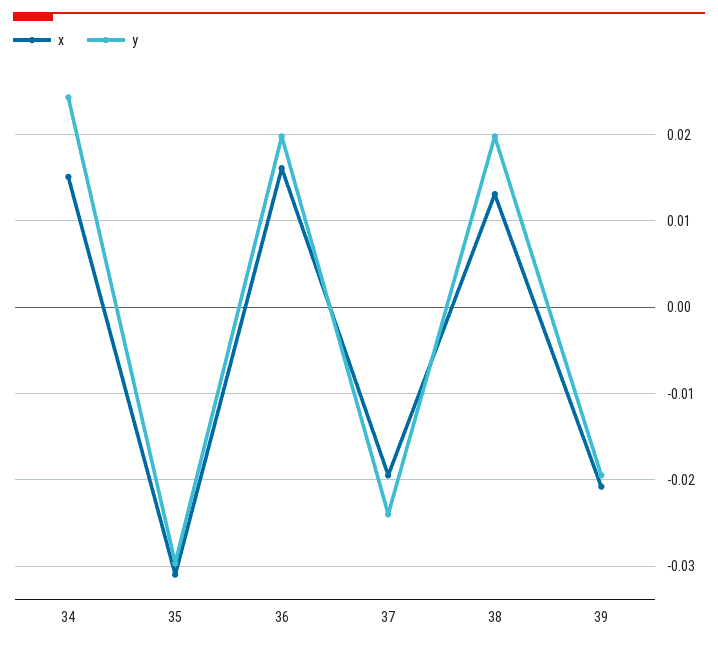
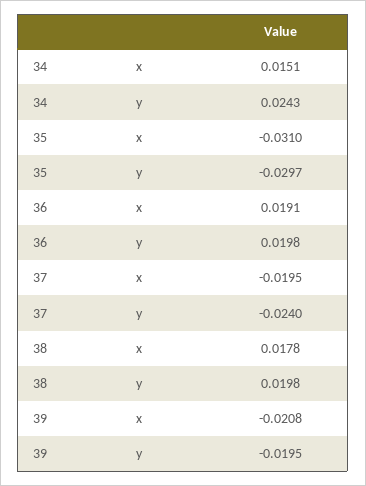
x, 36: 0.016 -> 0.0191
x, 38: 0.013 -> 0.0178

